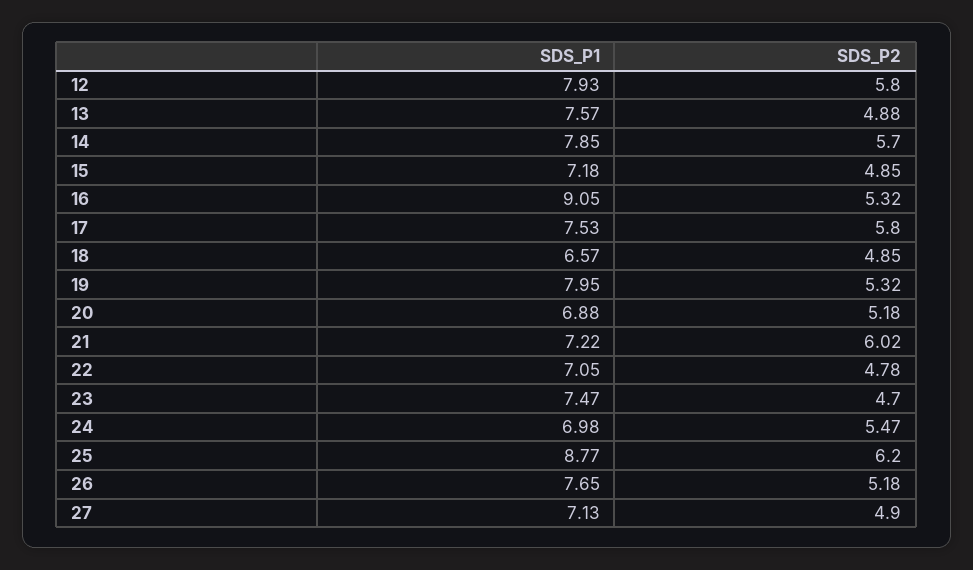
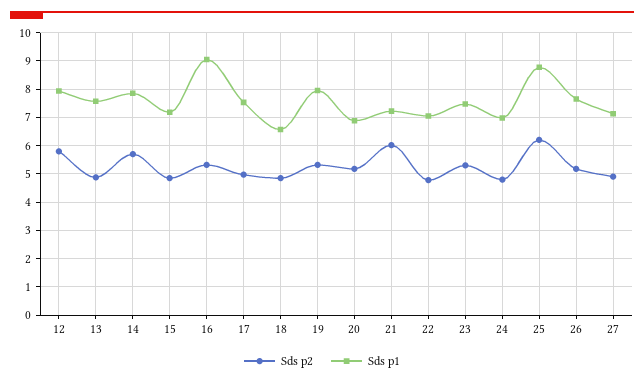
SDS_P2, 17: 5.8 -> 5
SDS_P2, 23: 4.7 -> 5.25
SDS_P2, 24: 5.47 -> 4.75

